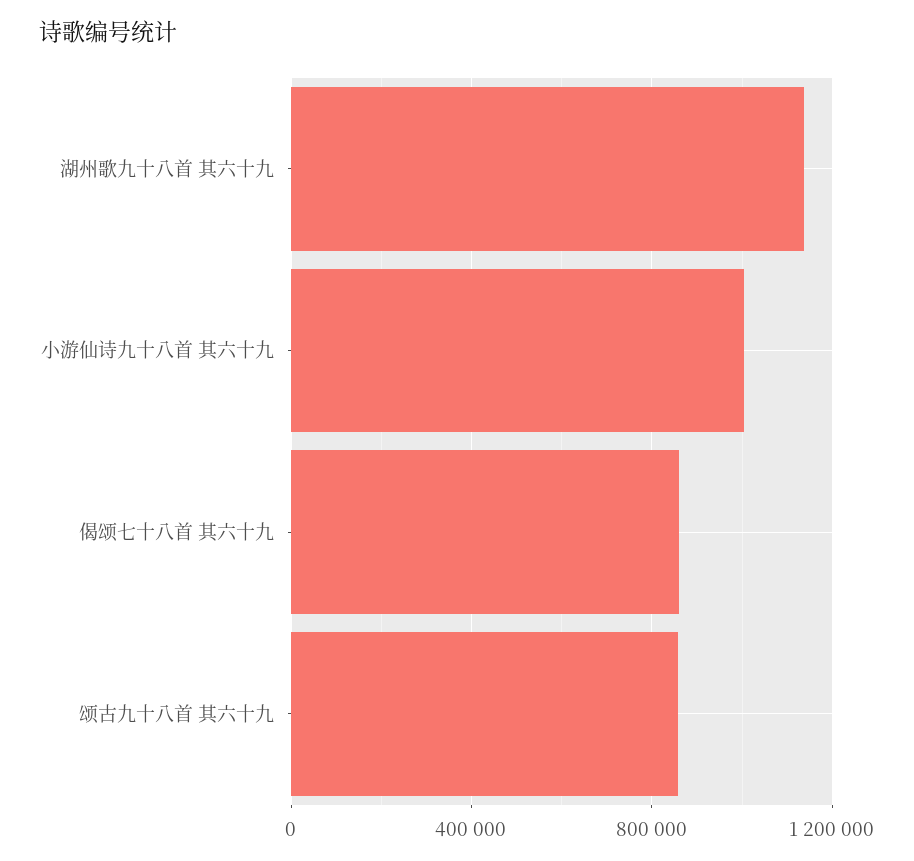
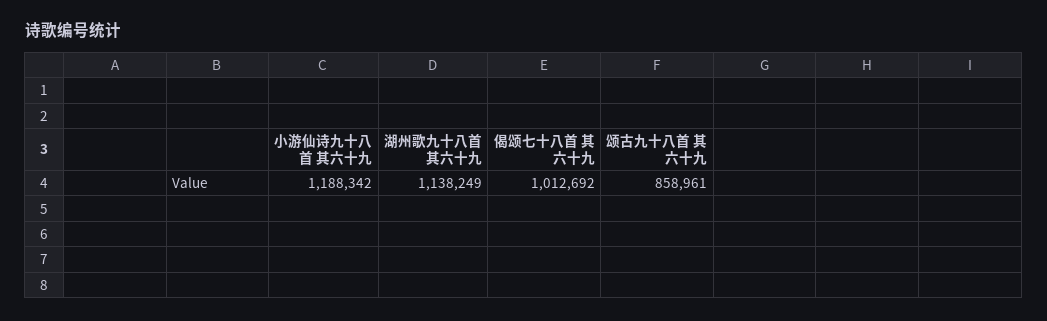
小游仙诗九十八首 其六十九: 1000000 -> 1188342
偈颂七十八首 其六十九: 850000 -> 1012692

